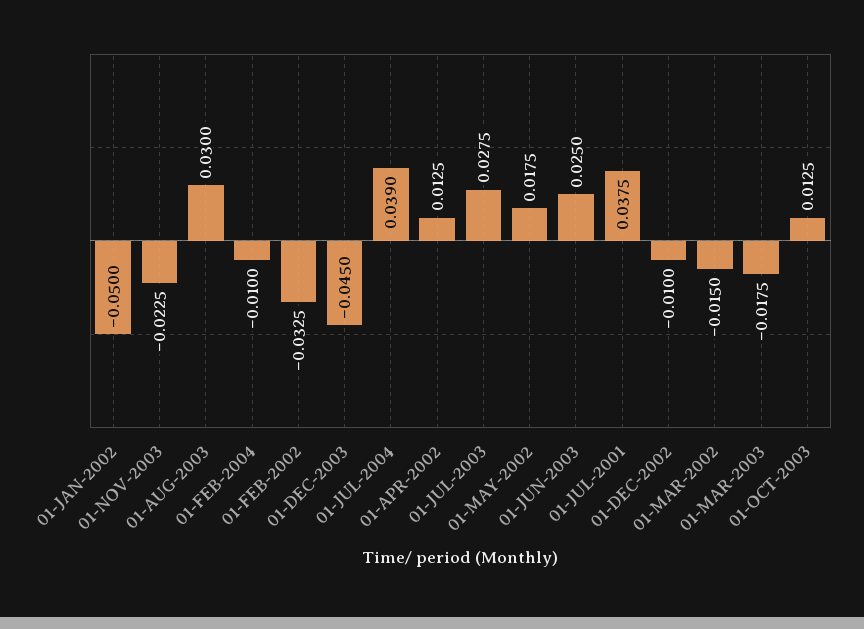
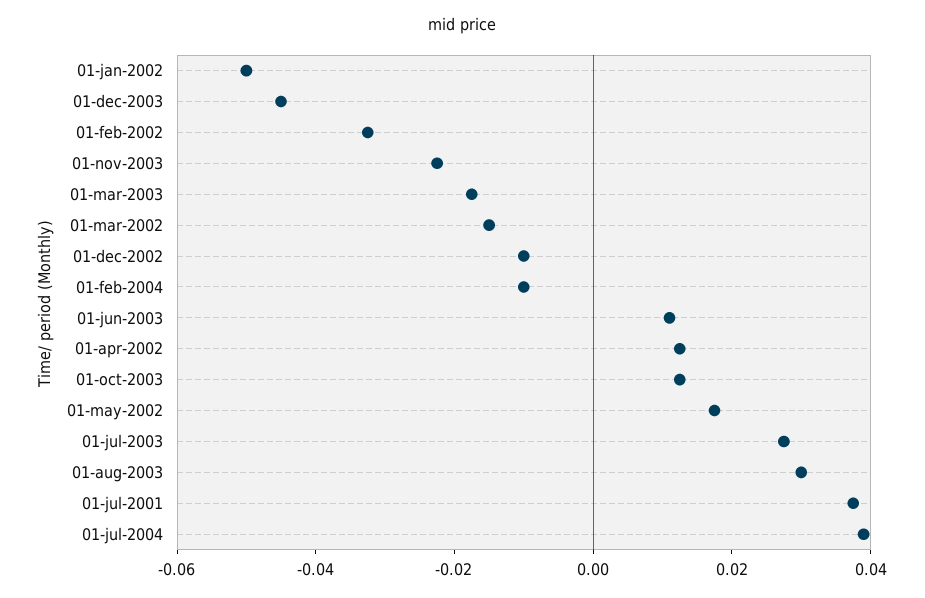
01-JUN-2003: 0.025 -> 0.01

